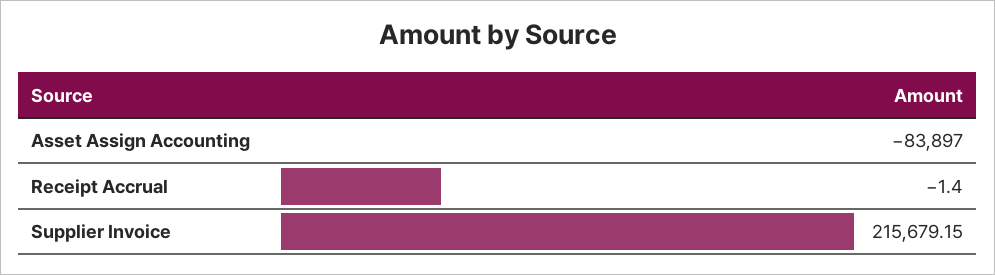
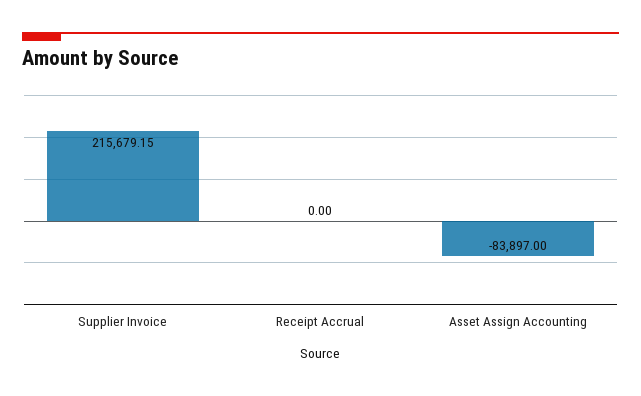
Receipt Accrual: -1.4 -> 0

